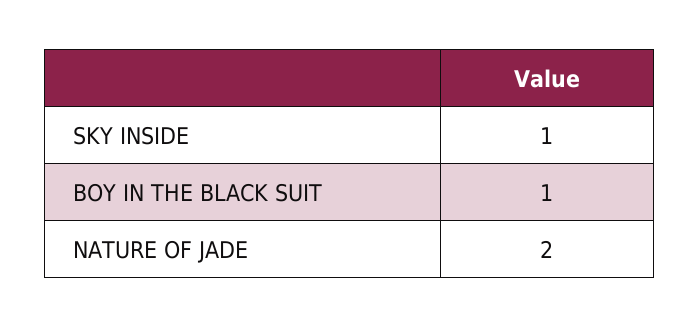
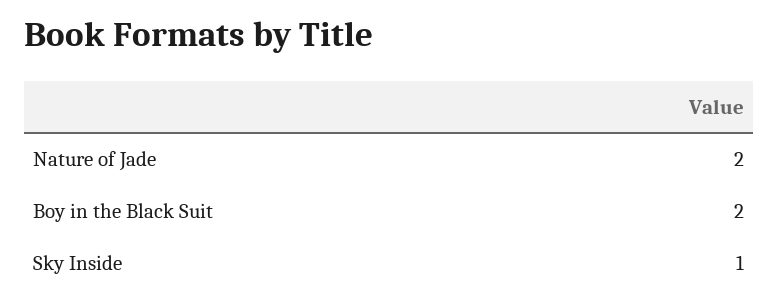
BOY IN THE BLACK SUIT: 1 -> 2

